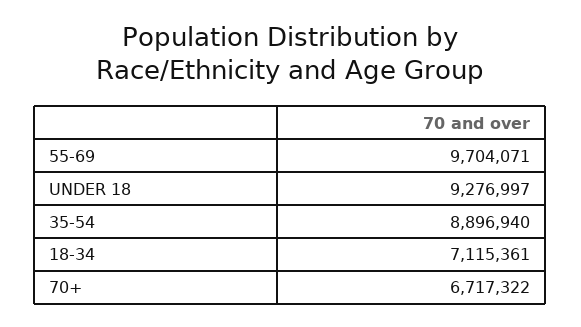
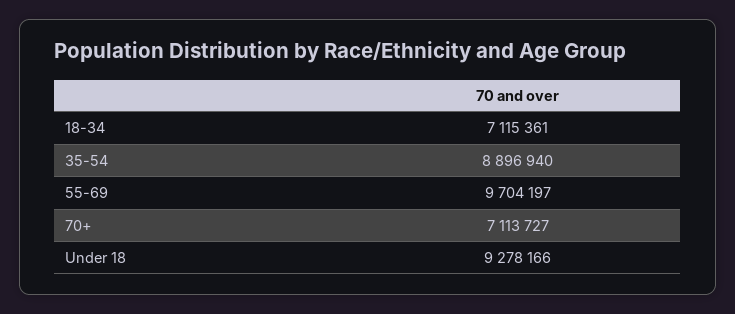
55-69: 9704071 -> 9704197
UNDER 18: 9276997 -> 9278166
70+: 6717322 -> 7113727

